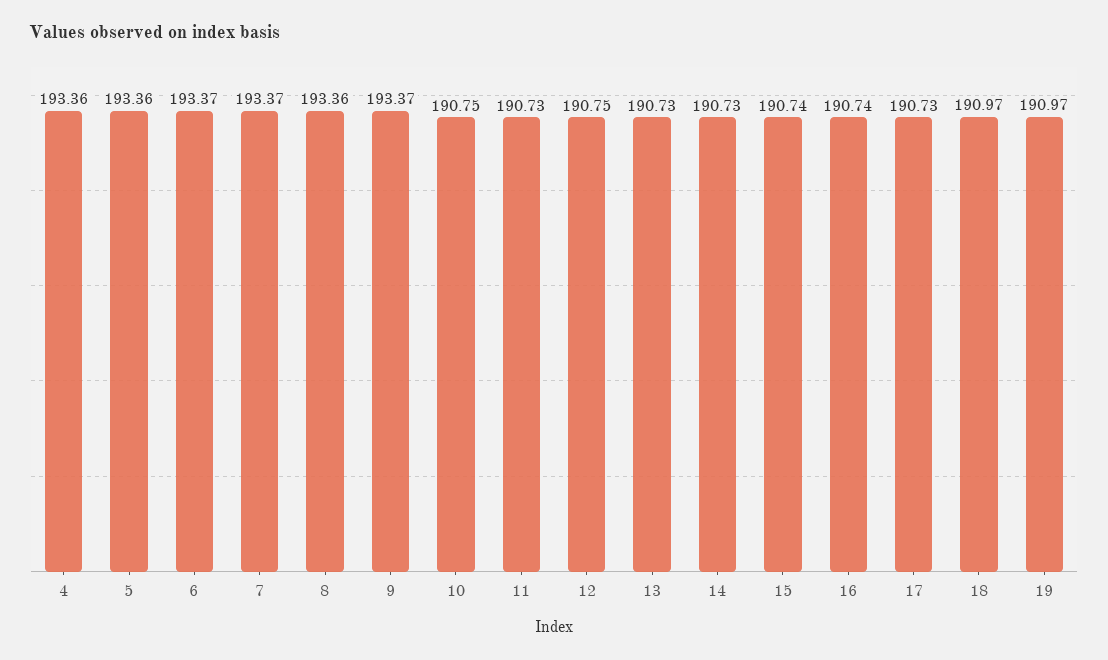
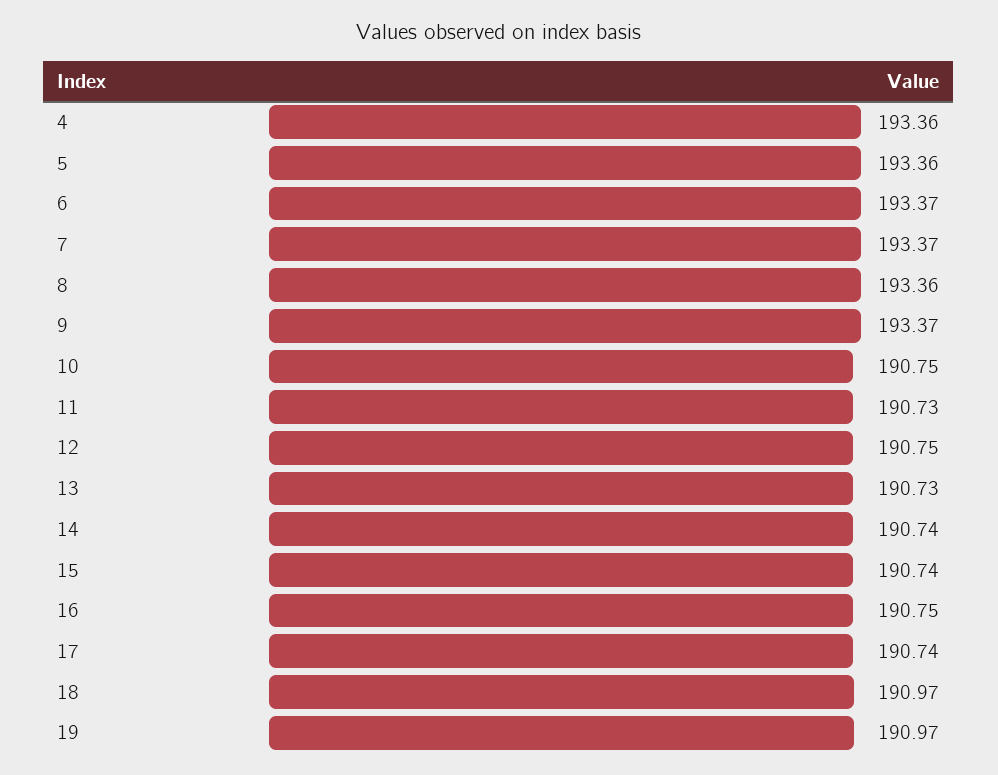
14: 190.73 -> 190.74
16: 190.74 -> 190.75
17: 190.73 -> 190.74

